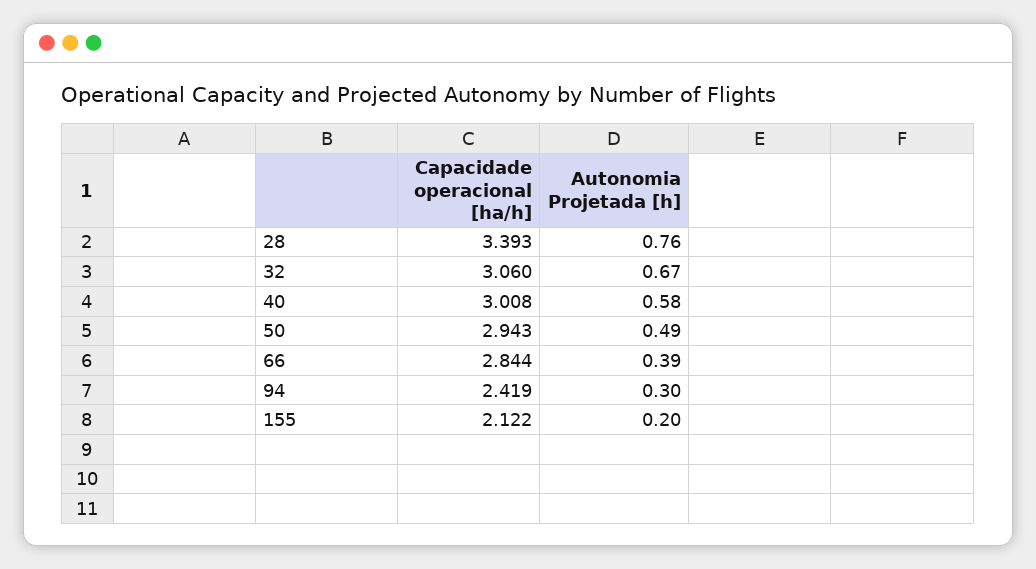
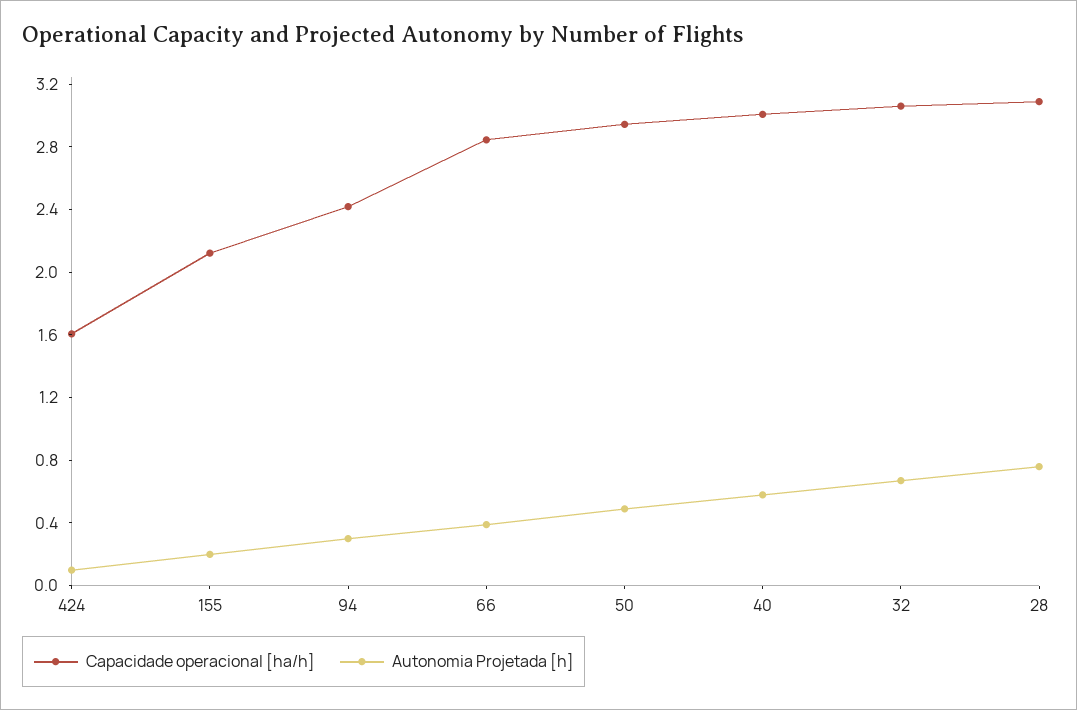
Capacidade operacional [ha/h], 28: 3.393 -> 3.1
Capacidade operacional [ha/h], 424: none -> 1.6
Autonomia Projetada [h], 424: none -> 0.1

